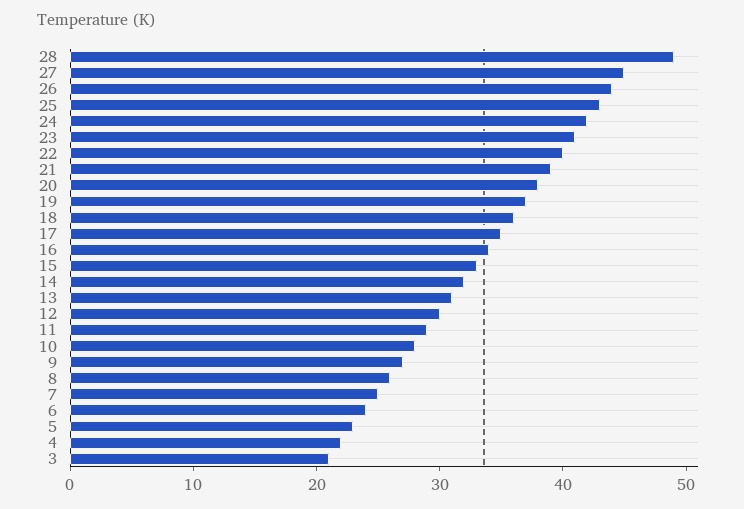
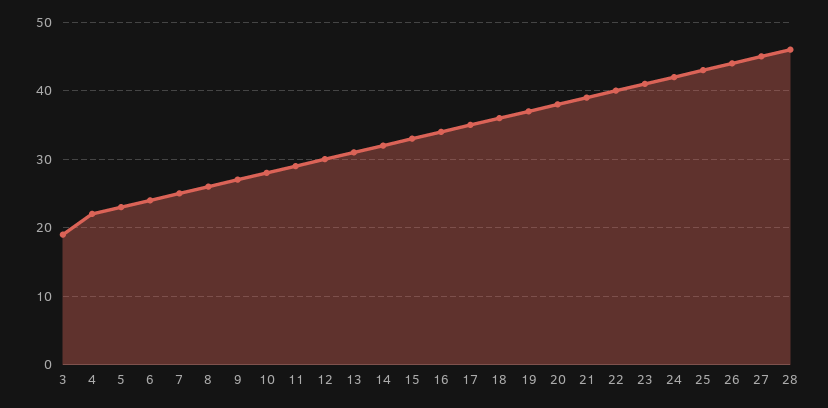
28: 49 -> 46
3: 21 -> 19

